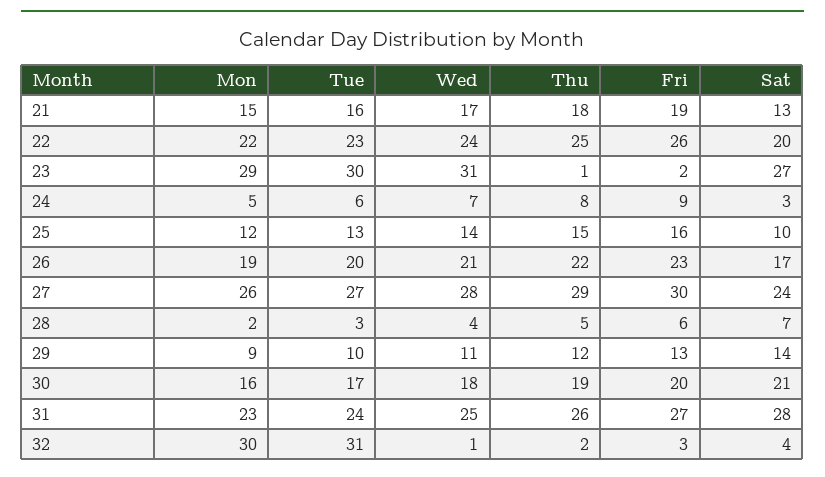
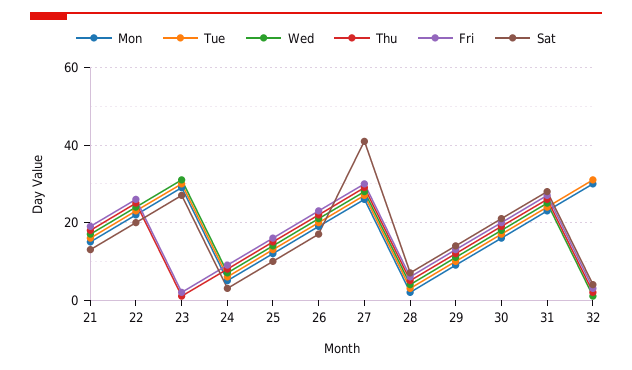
Sat, 27: 24 -> 40

